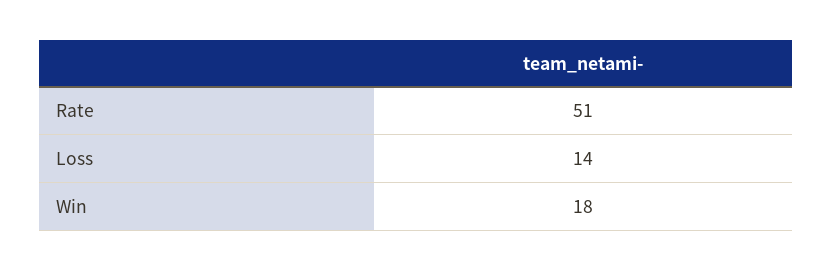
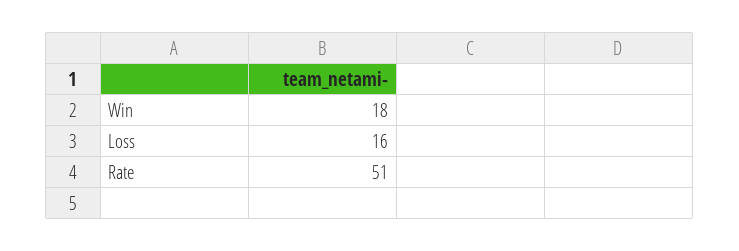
Loss: 14 -> 16

